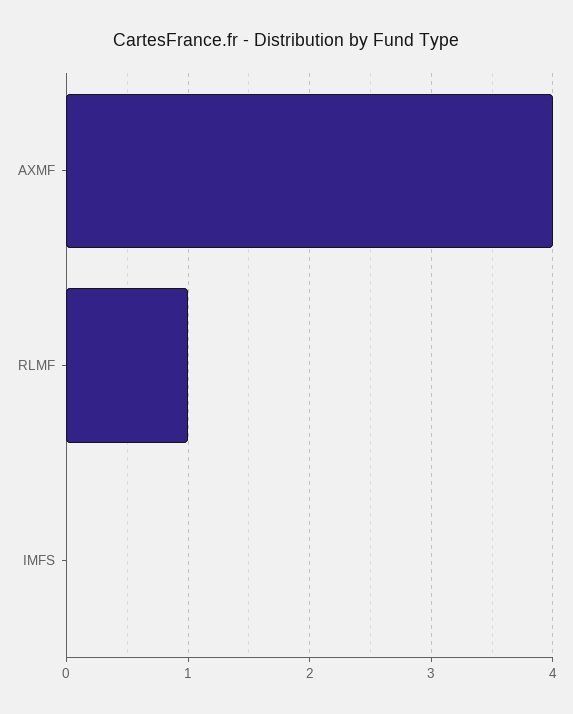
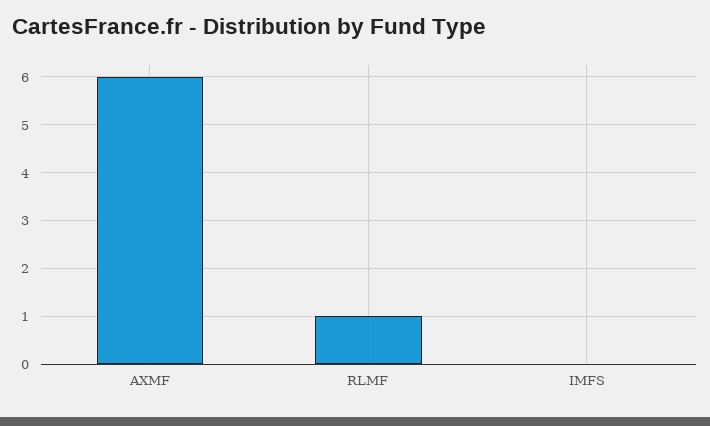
AXMF: 4 -> 6

